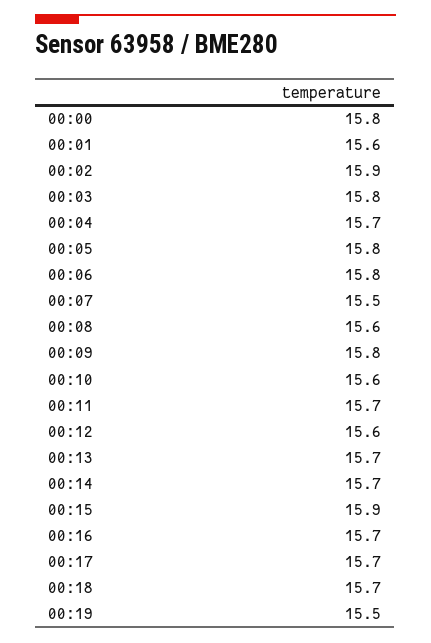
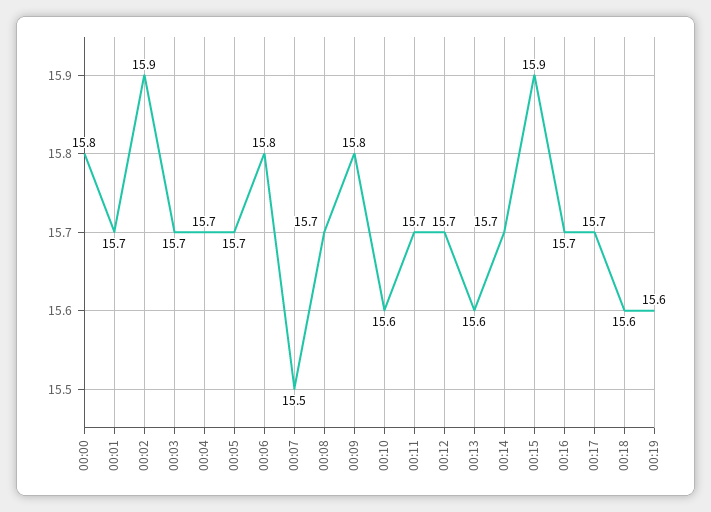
00:01: 15.6 -> 15.7
00:03: 15.8 -> 15.7
00:05: 15.8 -> 15.7
00:08: 15.6 -> 15.7
00:12: 15.6 -> 15.7
00:13: 15.7 -> 15.6
00:18: 15.7 -> 15.6
00:19: 15.5 -> 15.6

